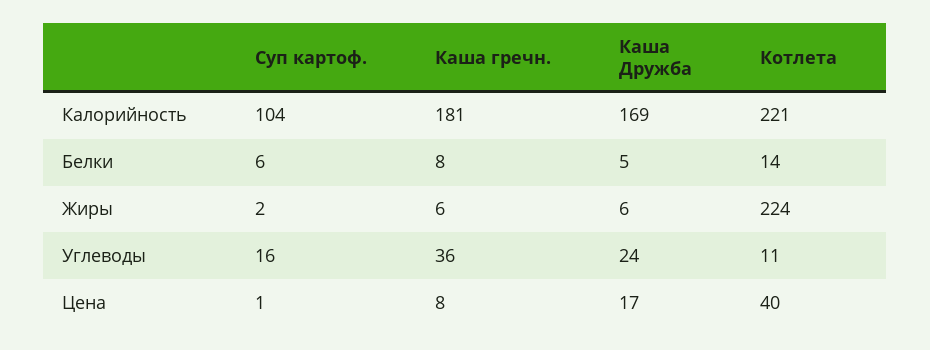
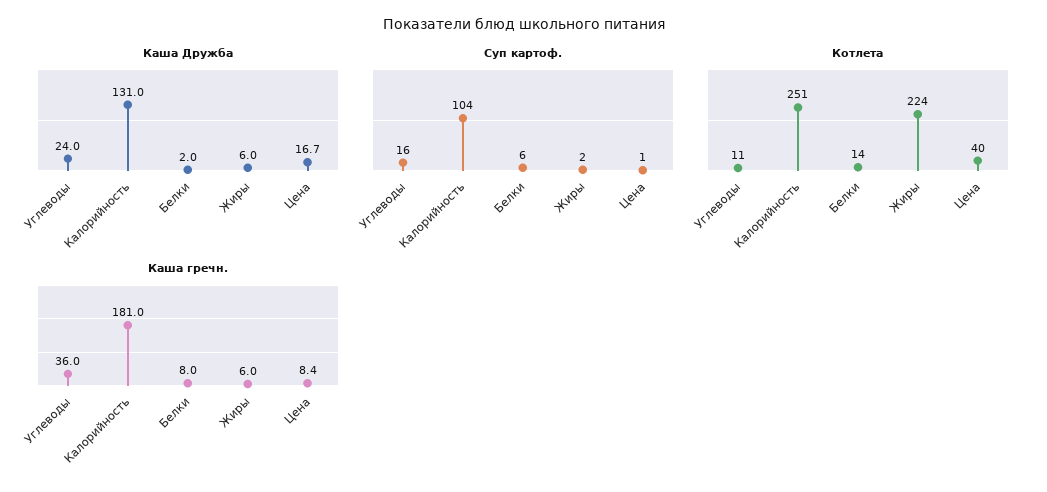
Каша Дружба, Калорийность: 169 -> 131
Котлета, Калорийность: 221 -> 251
Каша Дружба, Белки: 5 -> 2

